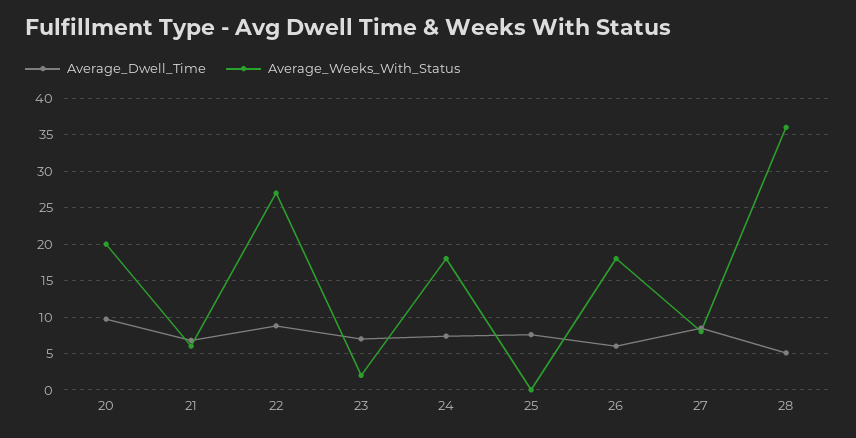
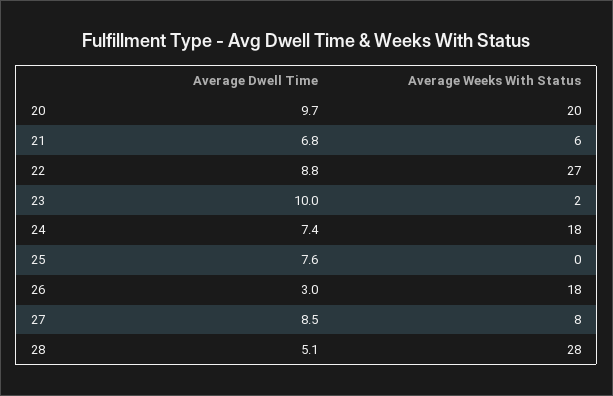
Average_Dwell_Time, 23: 7 -> 10
Average_Dwell_Time, 26: 6 -> 3
Average_Weeks_With_Status, 28: 36 -> 28

